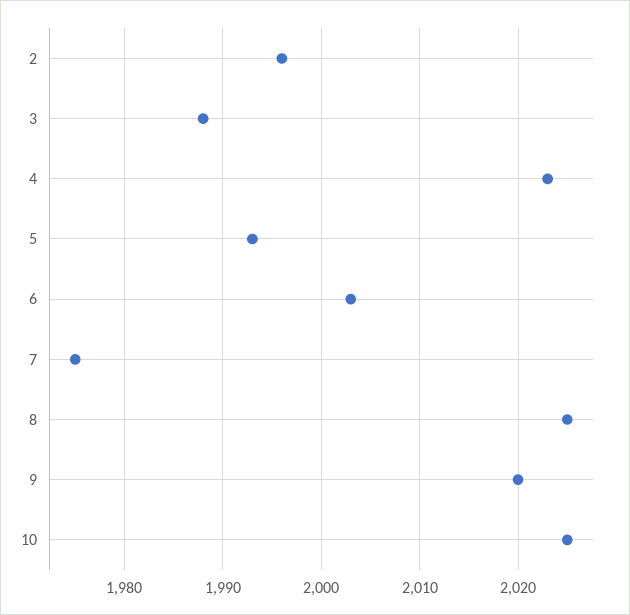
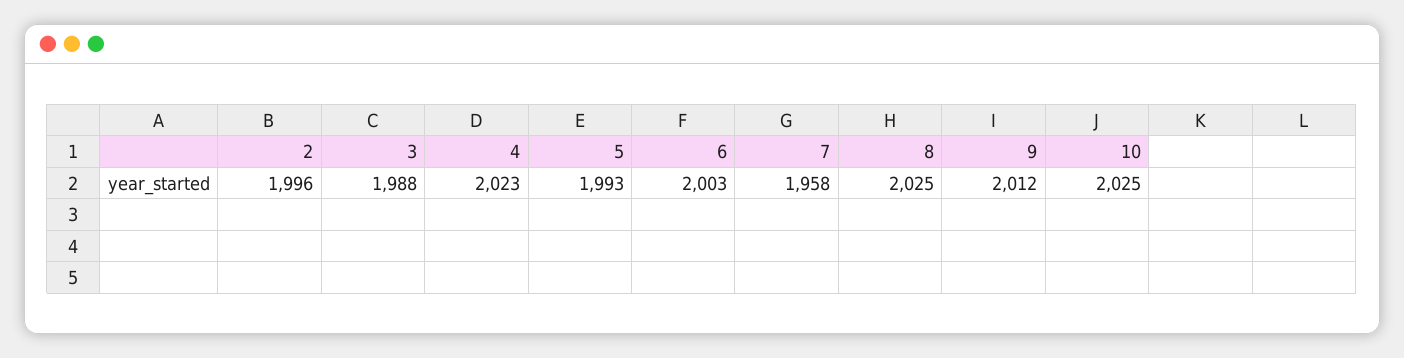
7: 1975 -> 1958
9: 2020 -> 2012

